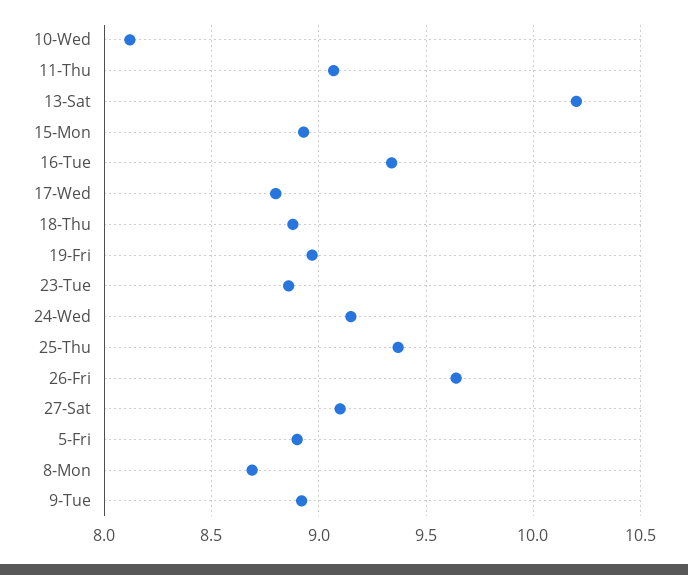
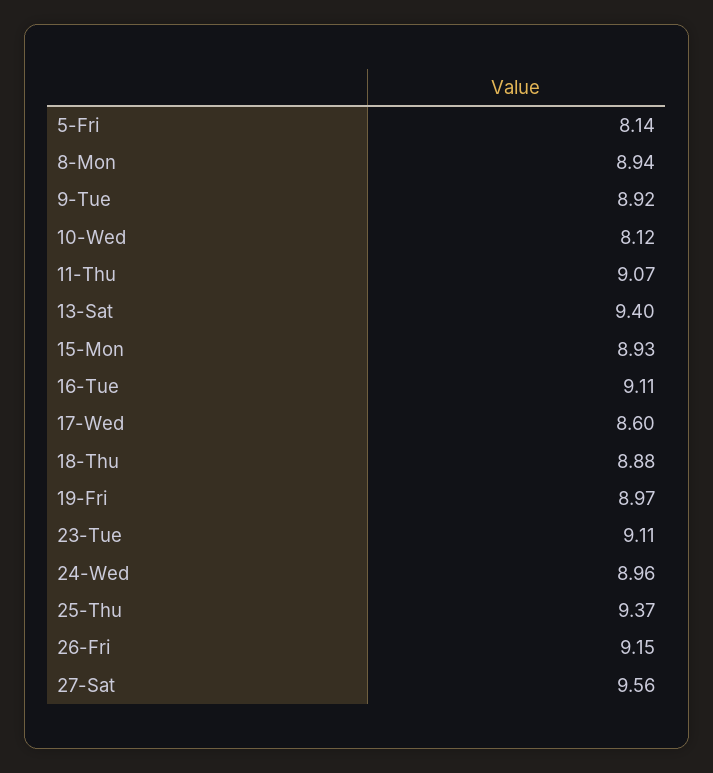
13-Sat: 10.2 -> 9.4
16-Tue: 9.35 -> 9.11
17-Wed: 8.8 -> 8.6
23-Tue: 8.85 -> 9.11
24-Wed: 9.15 -> 8.96
26-Fri: 9.65 -> 9.15
27-Sat: 9.1 -> 9.56
5-Fri: 8.9 -> 8.14
8-Mon: 8.7 -> 8.94

